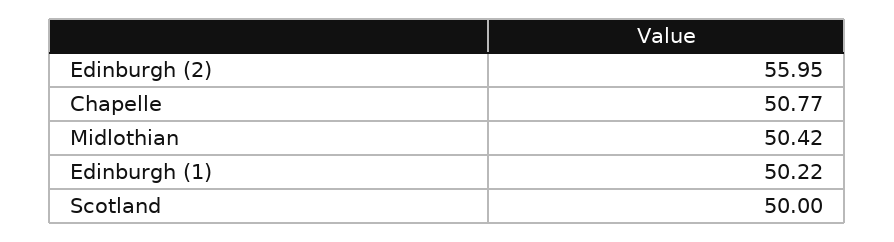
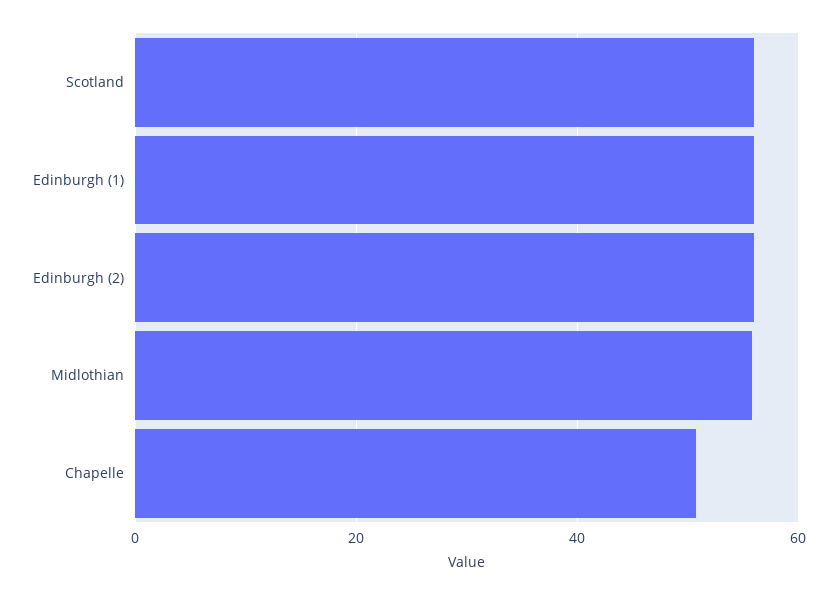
Midlothian: 50.42 -> 56
Edinburgh (1): 50.22 -> 56
Scotland: 50 -> 56

